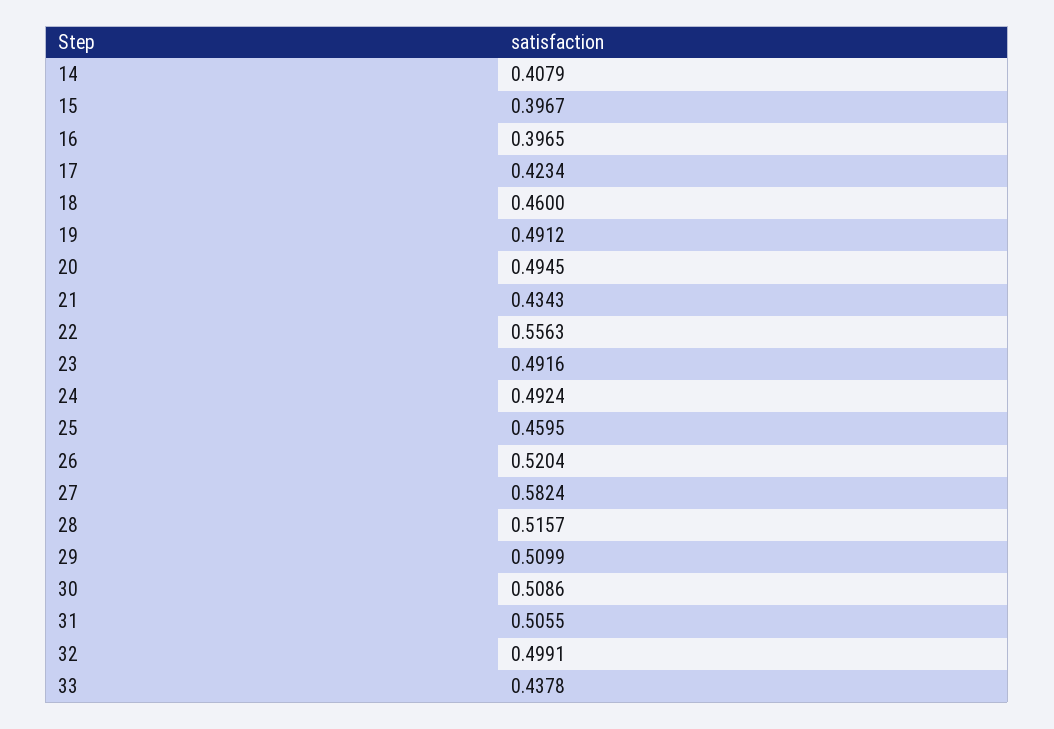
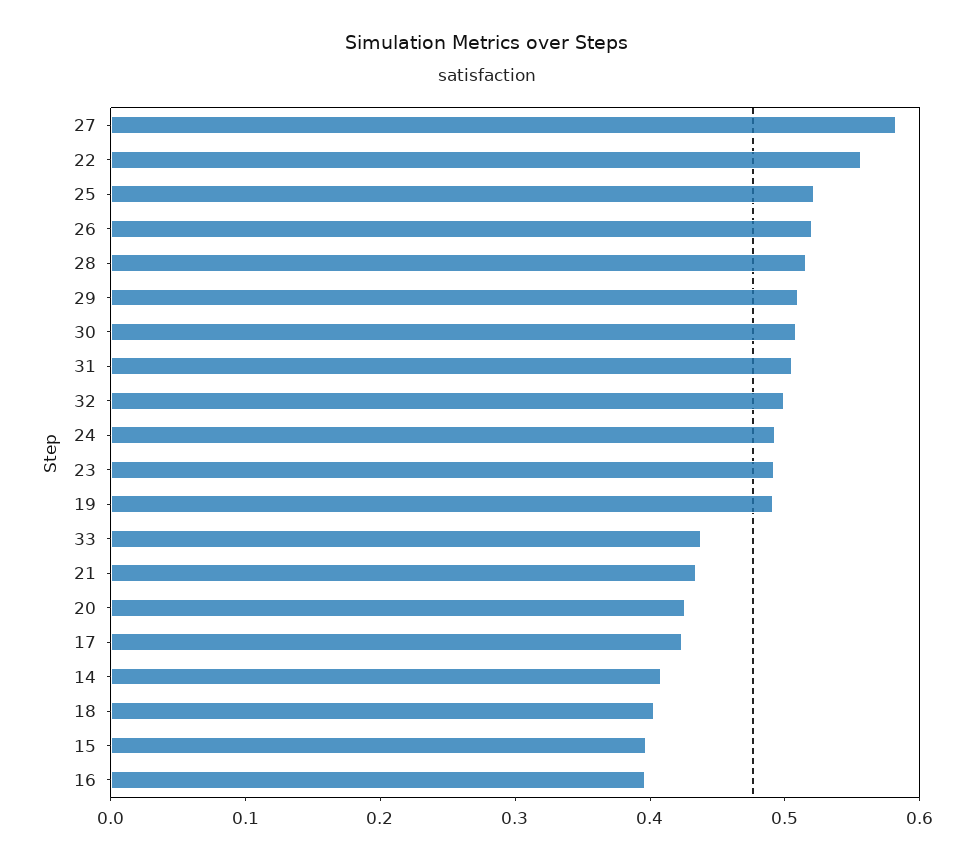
18: 0.46 -> 0.4
20: 0.4945 -> 0.42
25: 0.4595 -> 0.52

